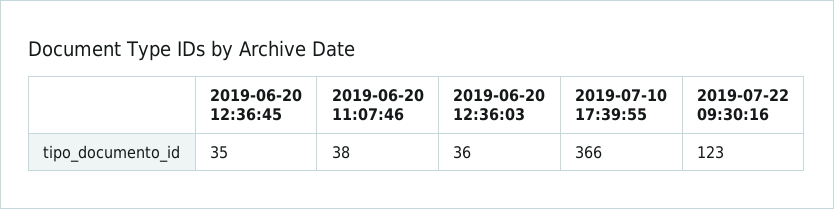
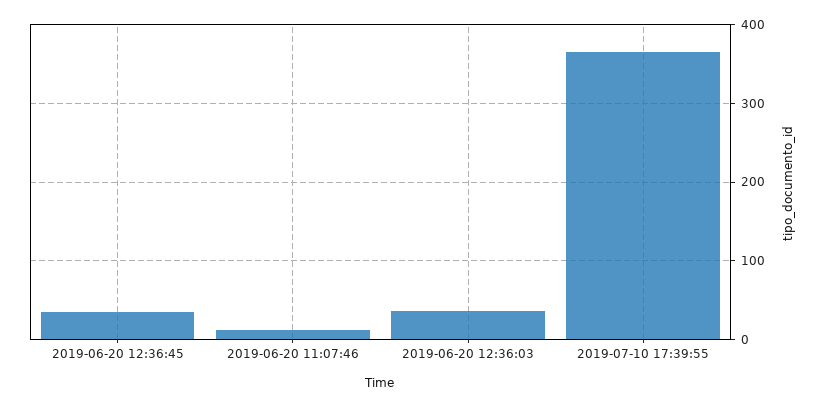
2019-06-20 11:07:46: 38 -> 10
2019-07-22 09:30:16: 123 -> none

